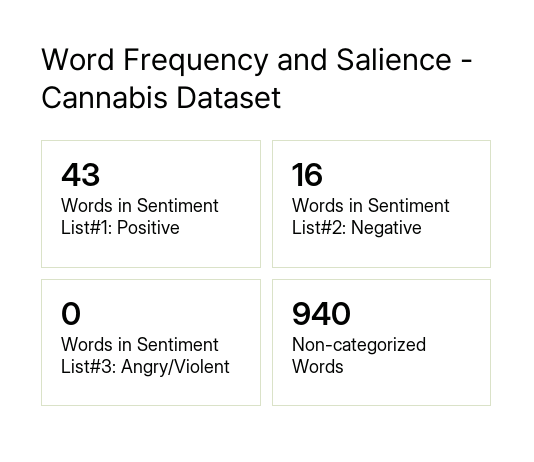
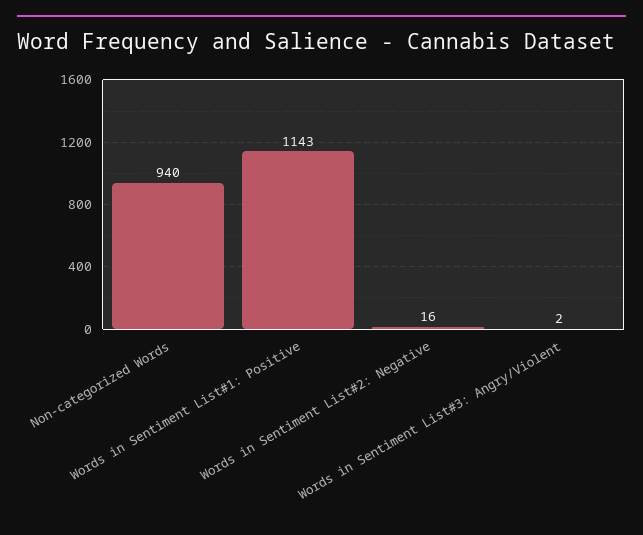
Words in Sentiment List#1: Positive: 43 -> 1143
Words in Sentiment List#3: Angry/Violent: 0 -> 2

